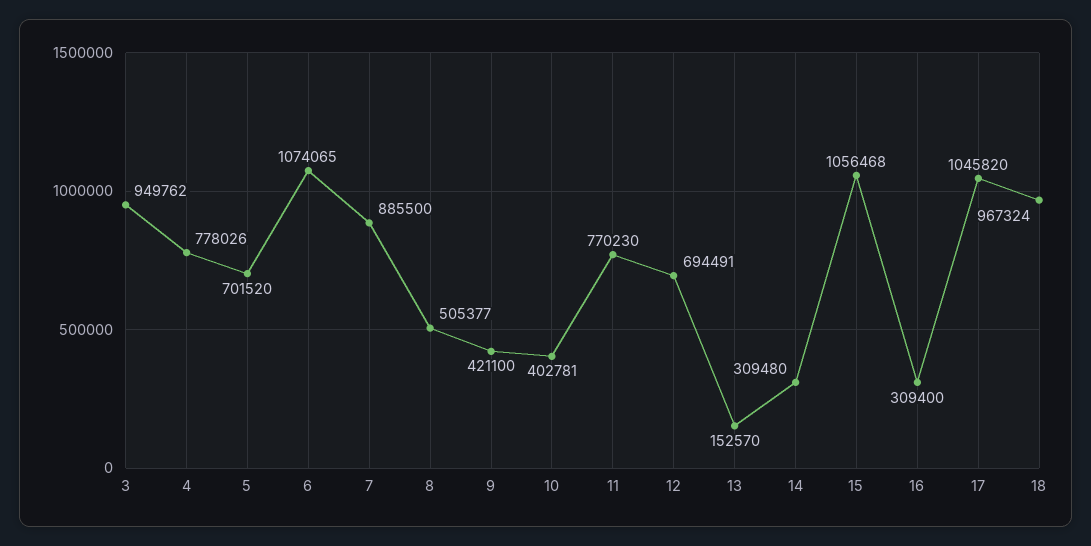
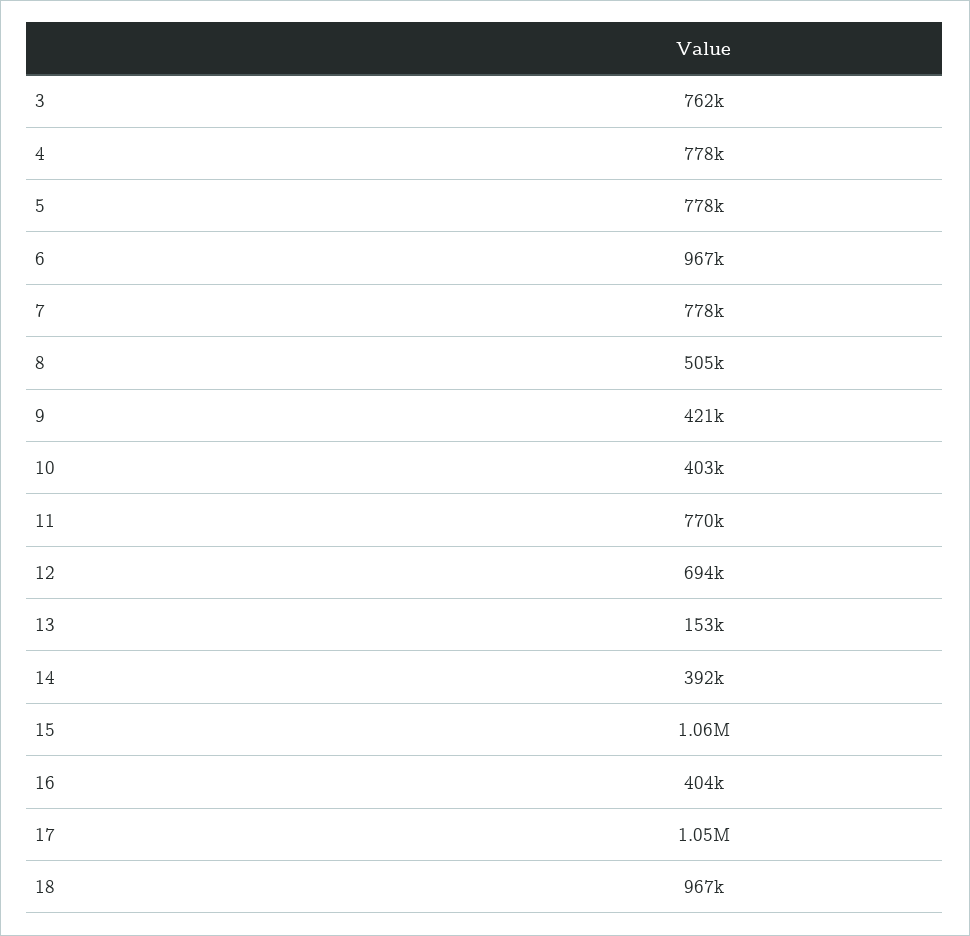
3: 949762 -> 762000
5: 701520 -> 778000
6: 1074065 -> 967000
7: 885500 -> 778000
14: 309480 -> 392000
16: 309400 -> 404000

